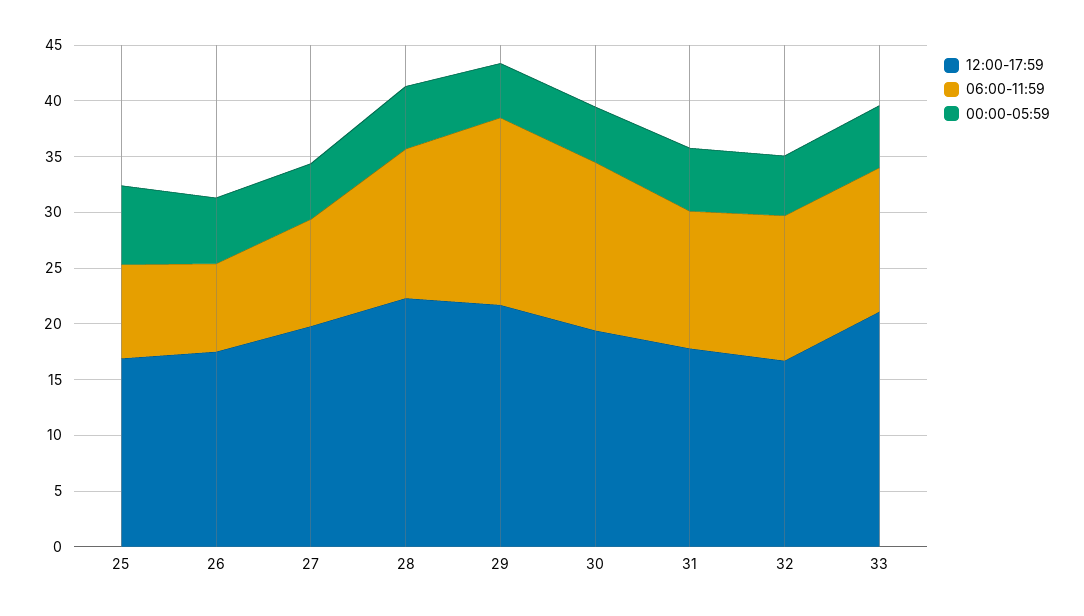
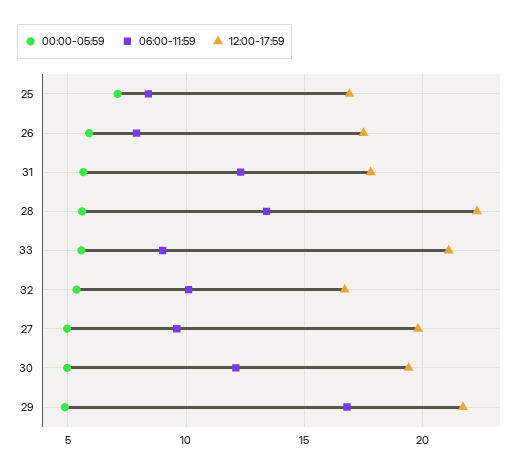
06:00-11:59, 30: 15 -> 12
06:00-11:59, 32: 13 -> 10
06:00-11:59, 33: 13 -> 9

